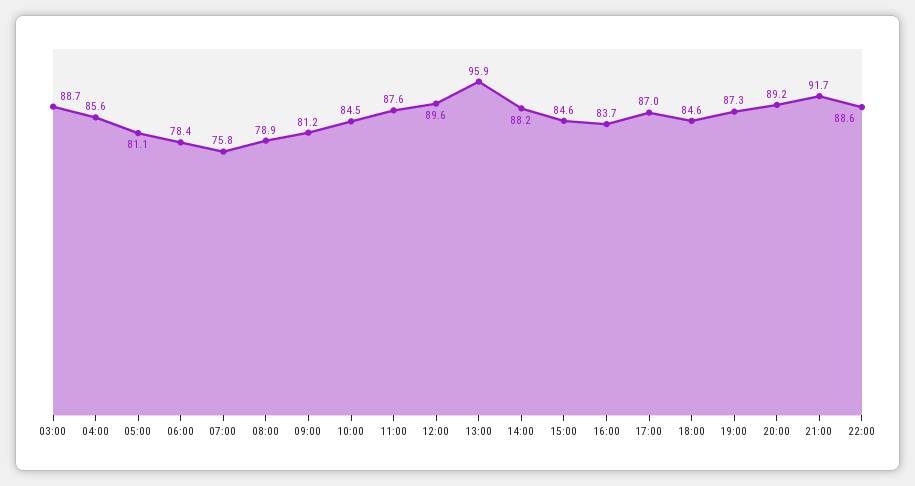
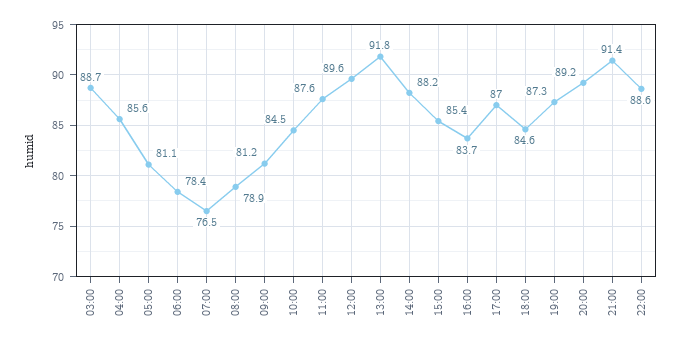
07:00: 75.8 -> 76.5
13:00: 95.9 -> 91.8
15:00: 84.6 -> 85.4
21:00: 91.7 -> 91.4

